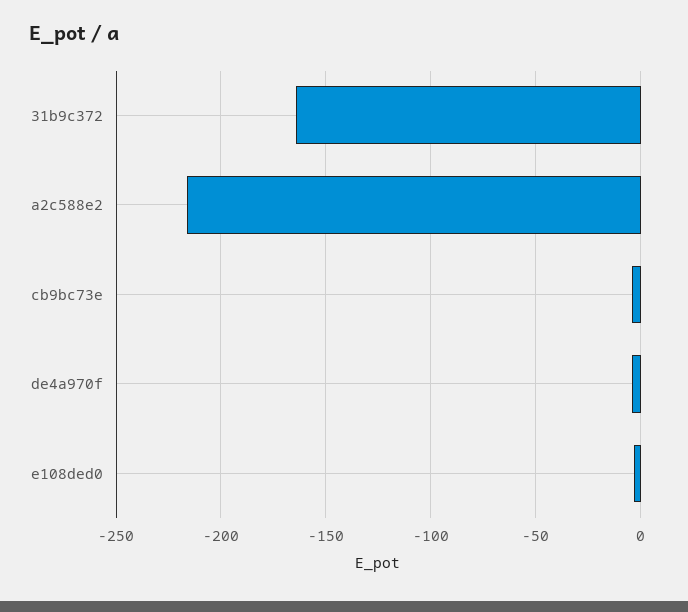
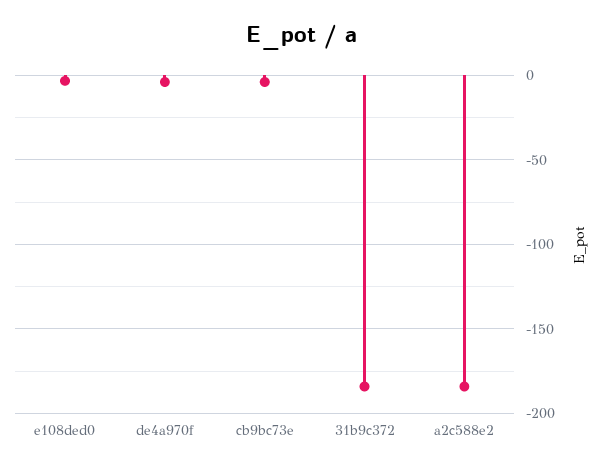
31b9c372: -165 -> -185
a2c588e2: -215 -> -185

